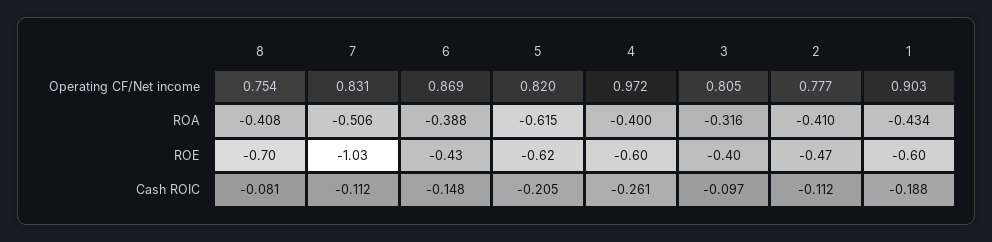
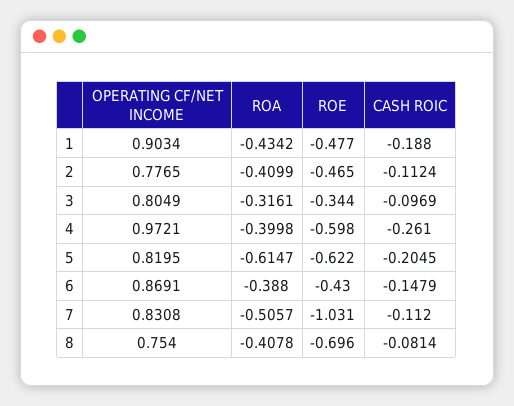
3, ROE: -0.4 -> -0.344
1, ROE: -0.6 -> -0.477

